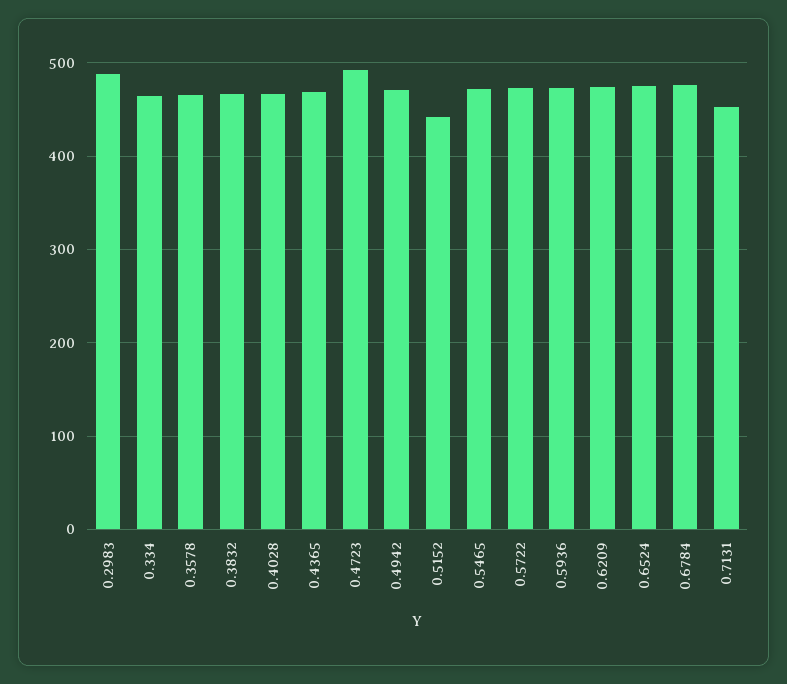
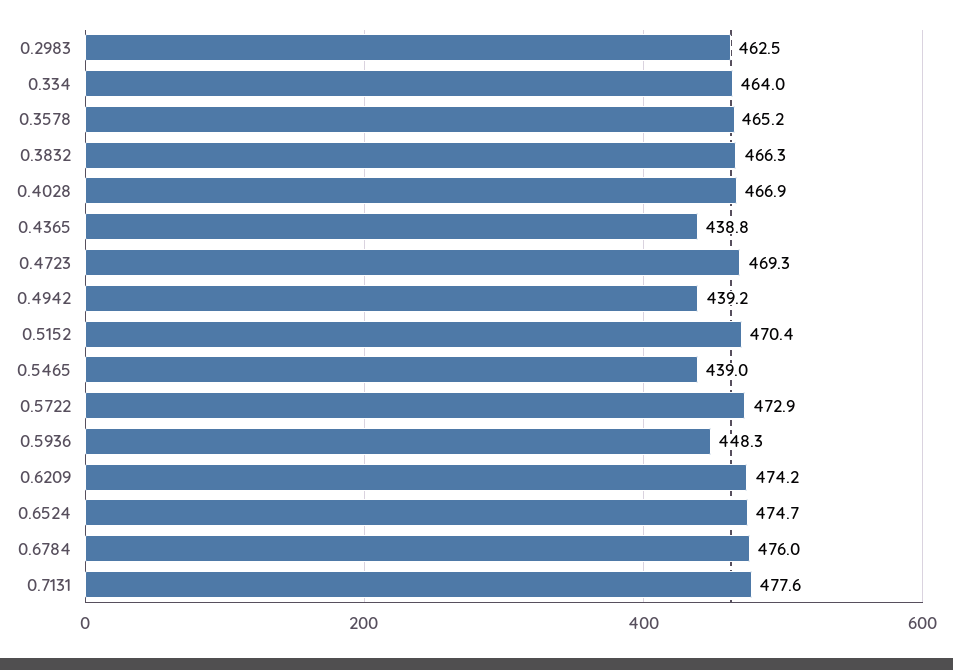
0.2983: 490 -> 462.5
0.4365: 470 -> 438.8
0.4723: 490 -> 469.3
0.4942: 470 -> 439.2
0.5152: 440 -> 470.4
0.5465: 470 -> 439
0.5936: 470 -> 448.3
0.7131: 450 -> 477.6

